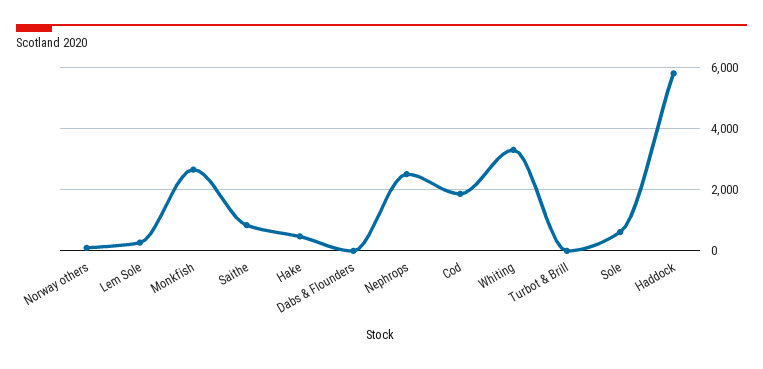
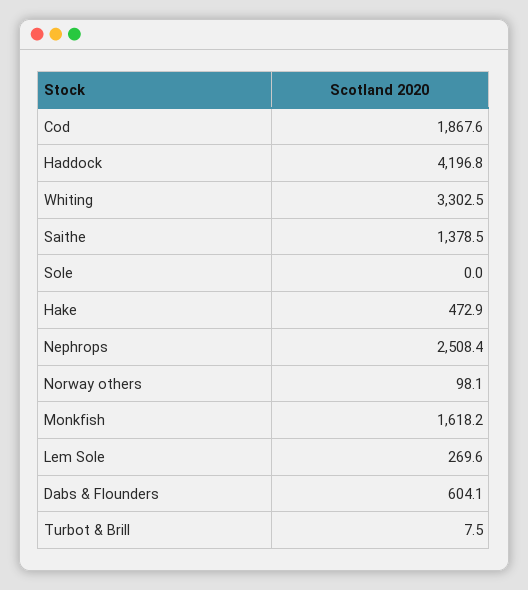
Monkfish: 2600 -> 1618.2
Saithe: 800 -> 1378.5
Dabs & Flounders: 0 -> 604.1
Sole: 600 -> 0
Haddock: 5800 -> 4196.8

